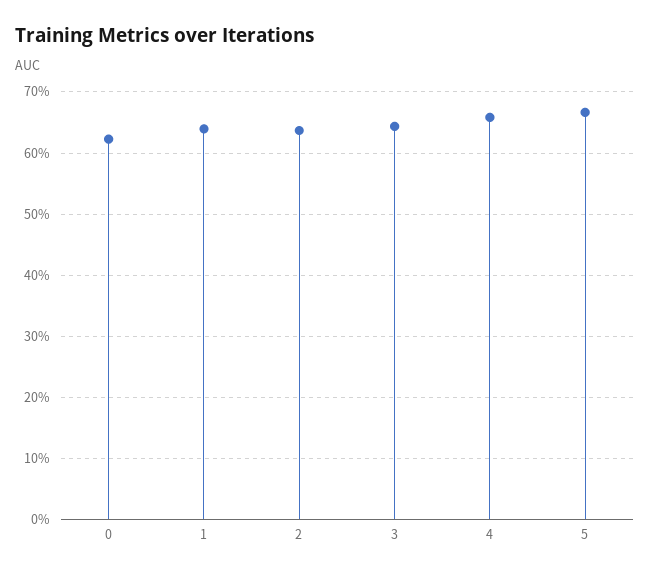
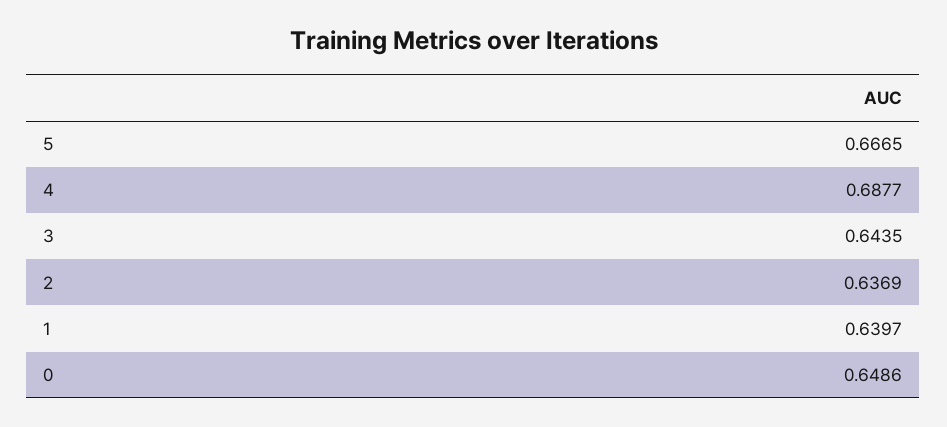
0: 0.62 -> 0.6486
4: 0.66 -> 0.6877

